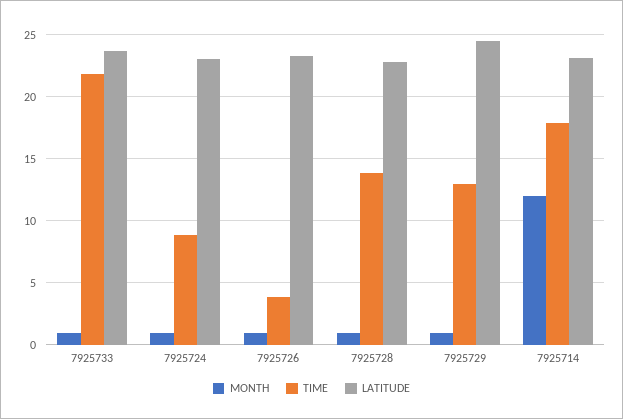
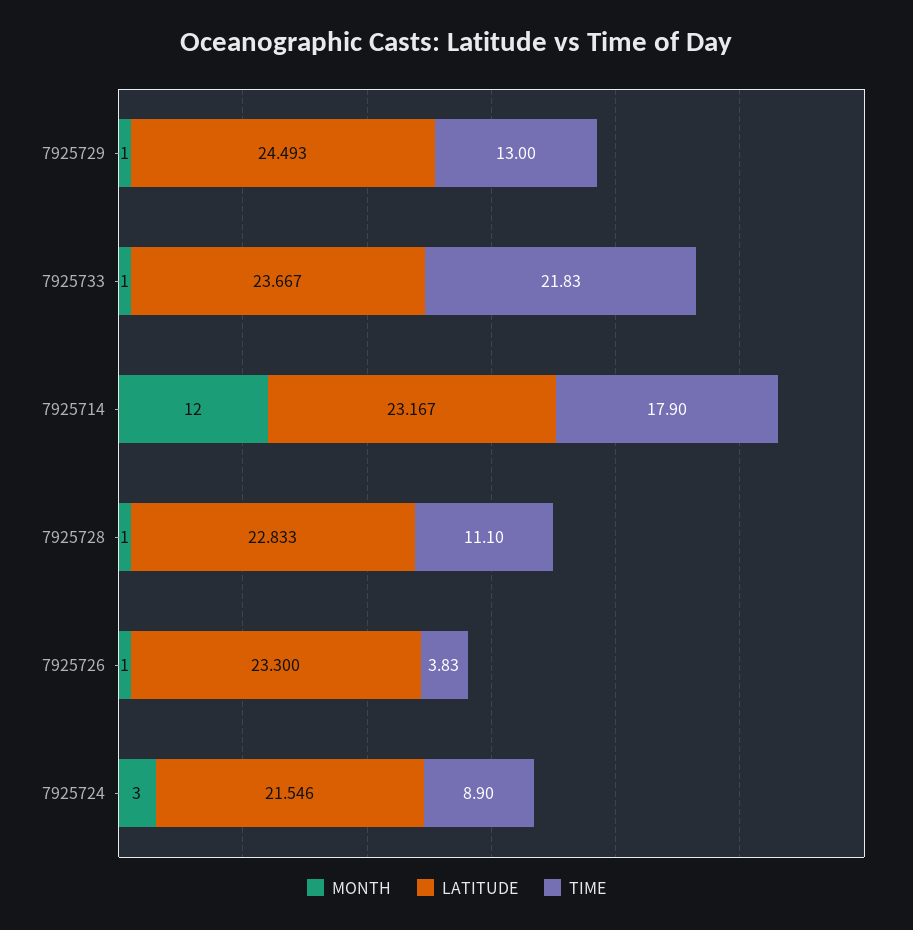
MONTH, 7925724: 1 -> 3
LATITUDE, 7925724: 23 -> 21.546
TIME, 7925728: 14 -> 11.1

